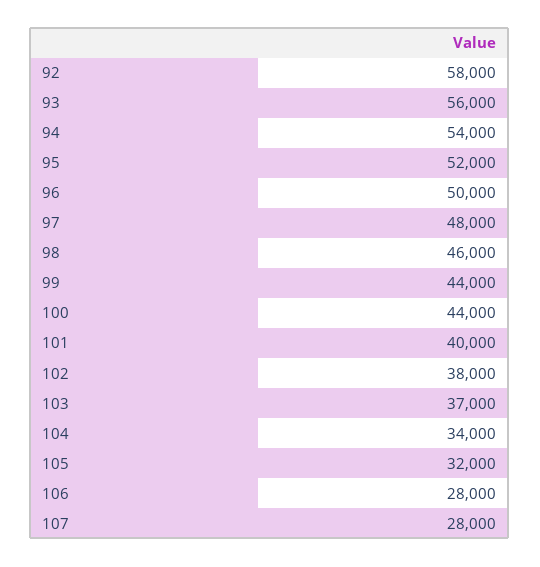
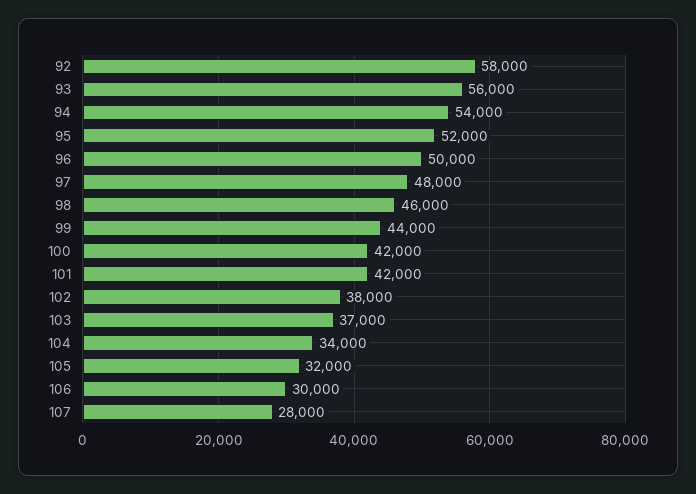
100: 44000 -> 42000
101: 40000 -> 42000
106: 28000 -> 30000

